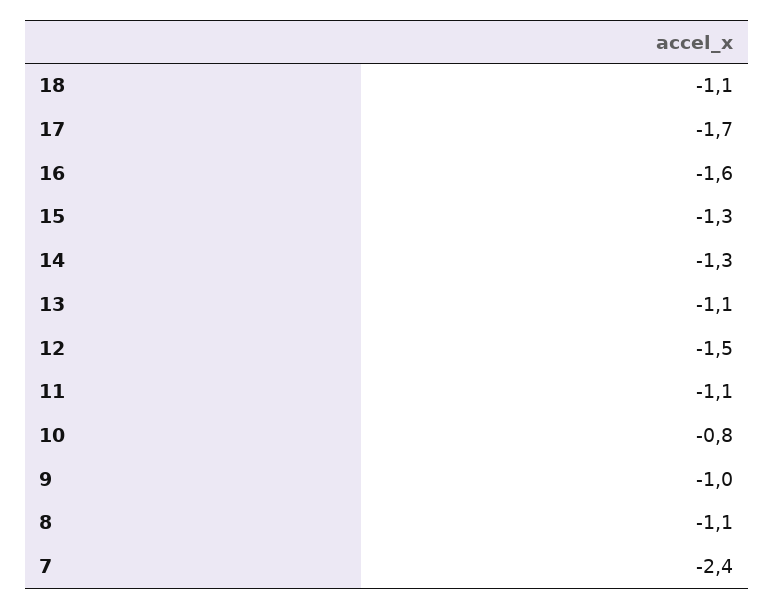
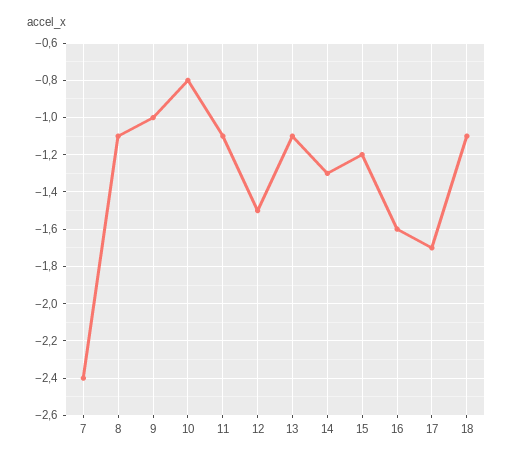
15: -1.3 -> -1.2

